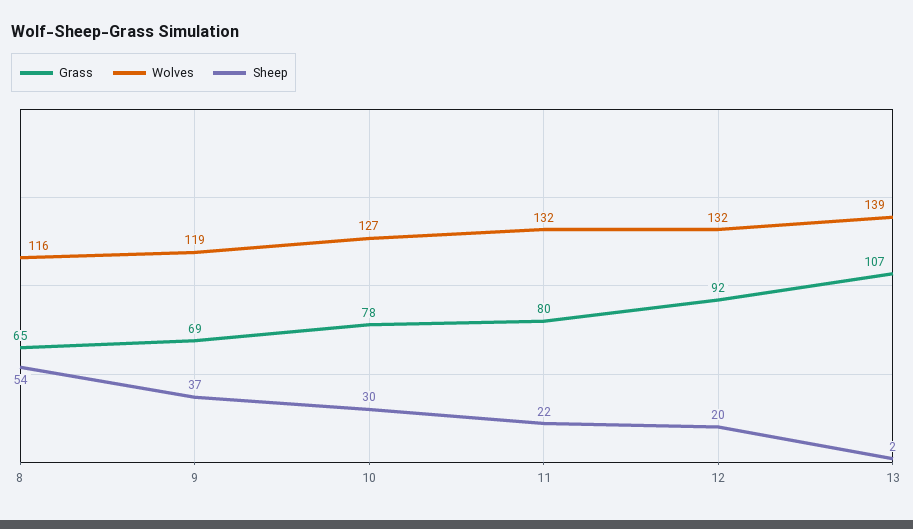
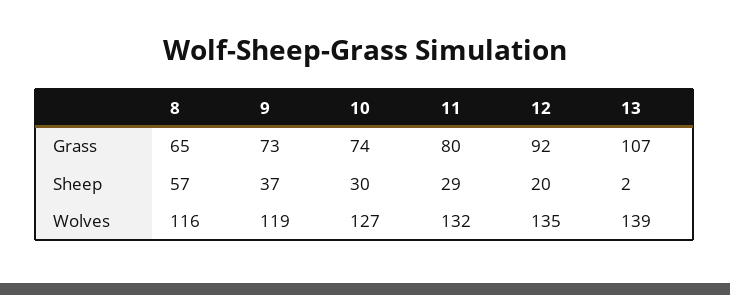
Sheep, 8: 54 -> 57
Grass, 9: 69 -> 73
Grass, 10: 78 -> 74
Sheep, 11: 22 -> 29
Wolves, 12: 132 -> 135

